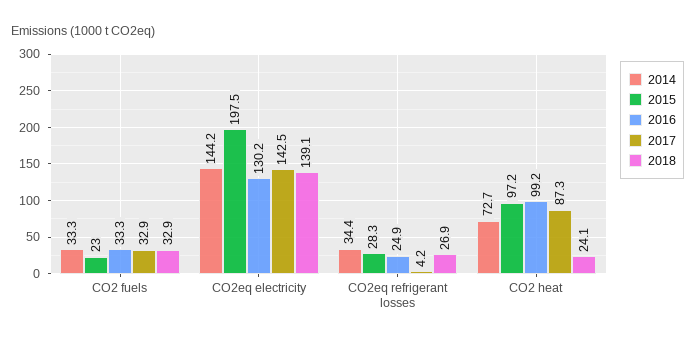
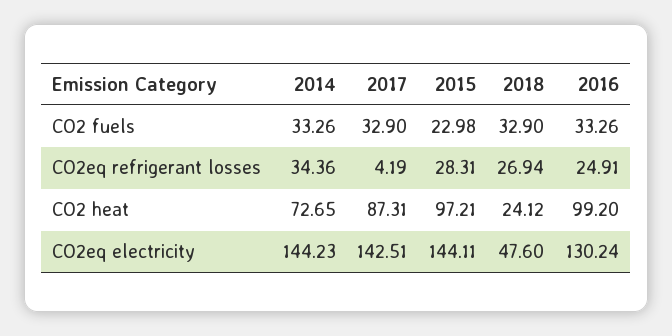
2015, CO2eq electricity: 197.5 -> 144.11
2018, CO2eq electricity: 139.1 -> 47.6

